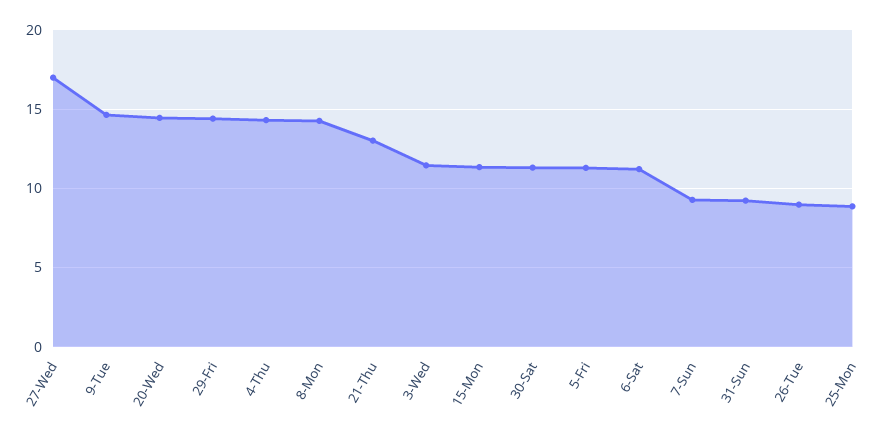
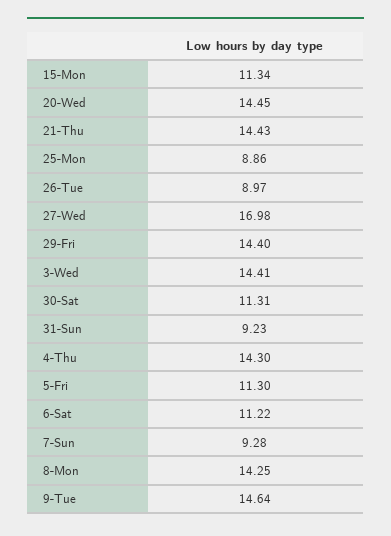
21-Thu: 13 -> 14.43
3-Wed: 11.5 -> 14.41

